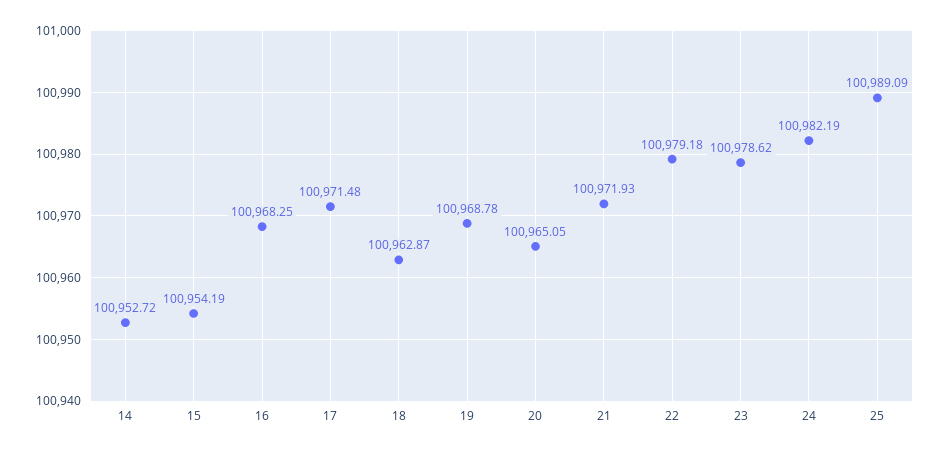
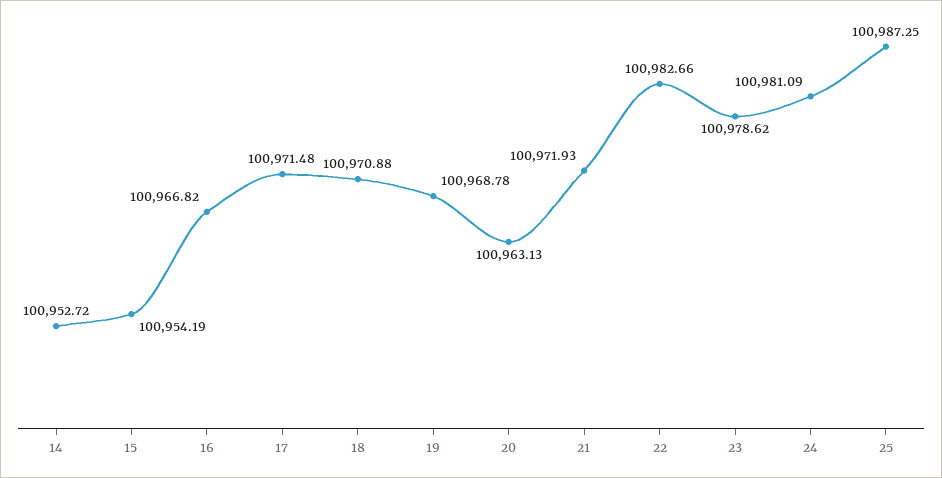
16: 100968.25 -> 100966.82
18: 100962.87 -> 100970.88
20: 100965.05 -> 100963.13
22: 100979.18 -> 100982.66
24: 100982.19 -> 100981.09
25: 100989.09 -> 100987.25

